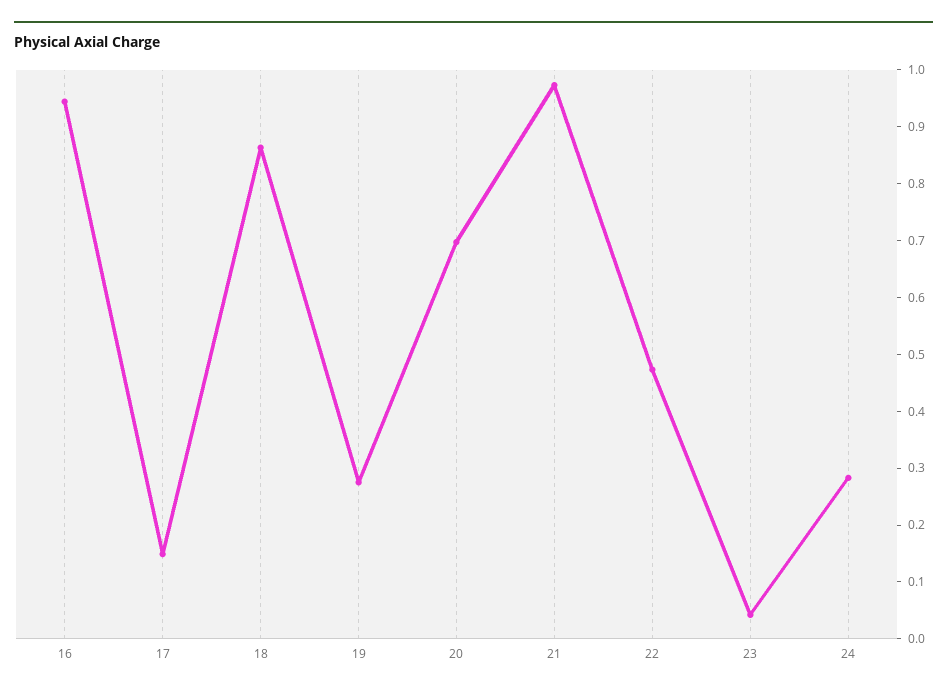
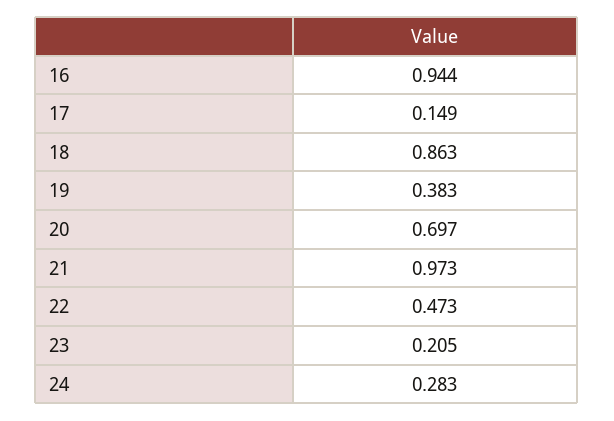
19: 0.28 -> 0.383
23: 0.04 -> 0.205

